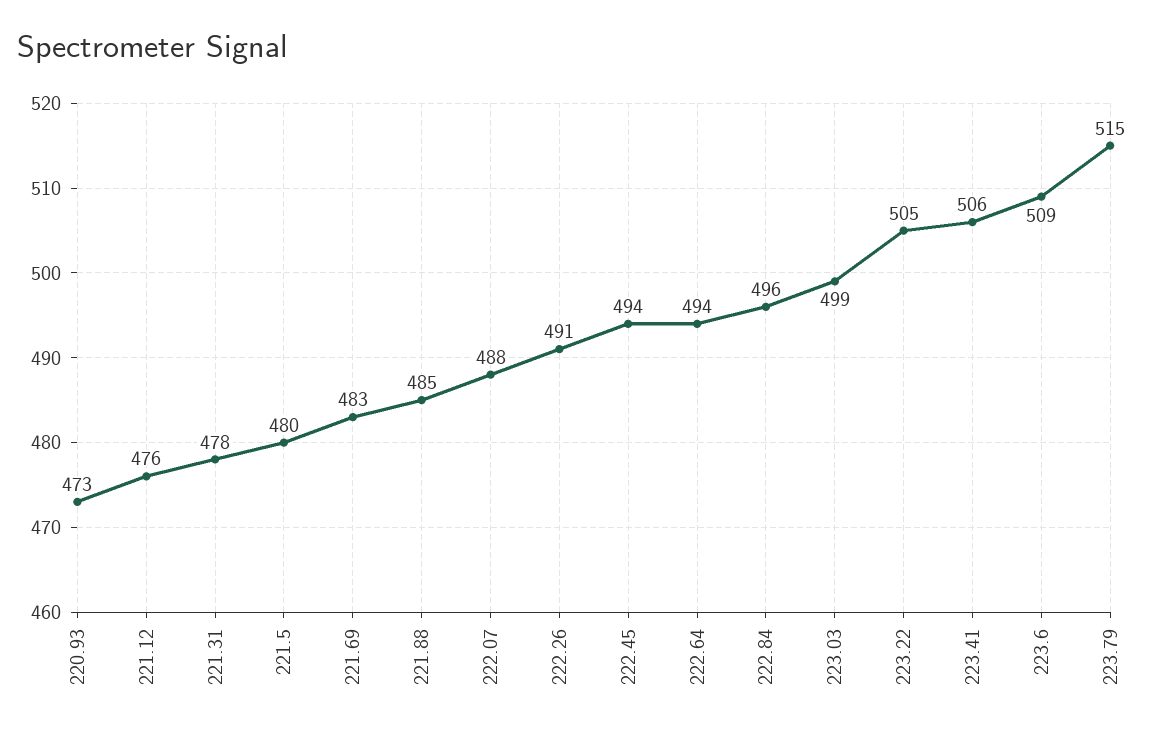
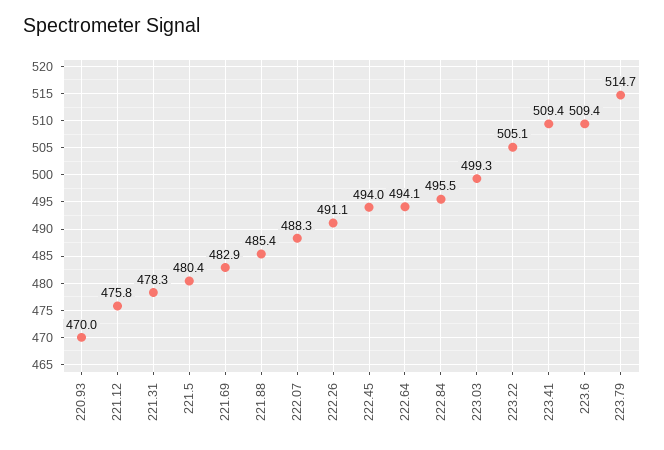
220.93: 473 -> 470
223.41: 506 -> 509.4

